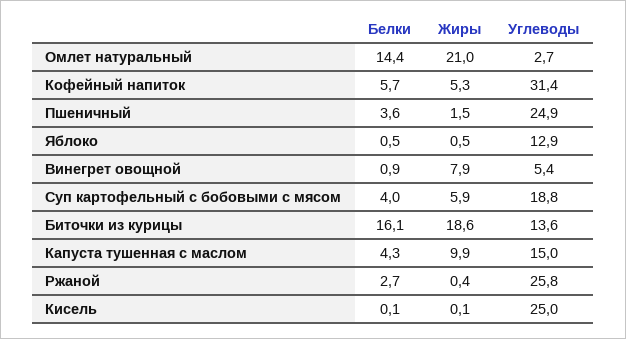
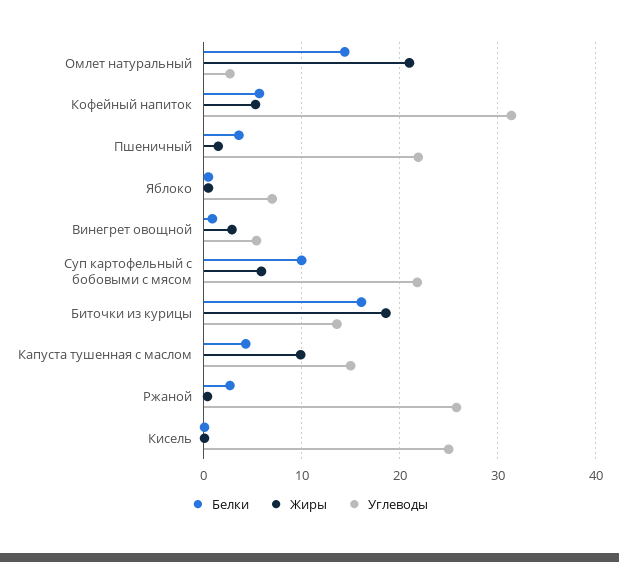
Углеводы, Пшеничный: 24.9 -> 22
Углеводы, Яблоко: 12.9 -> 7
Жиры, Винегрет овощной: 7.9 -> 3
Белки, Суп картофельный с бобовыми с мясом: 4 -> 10
Углеводы, Суп картофельный с бобовыми с мясом: 18.8 -> 22

